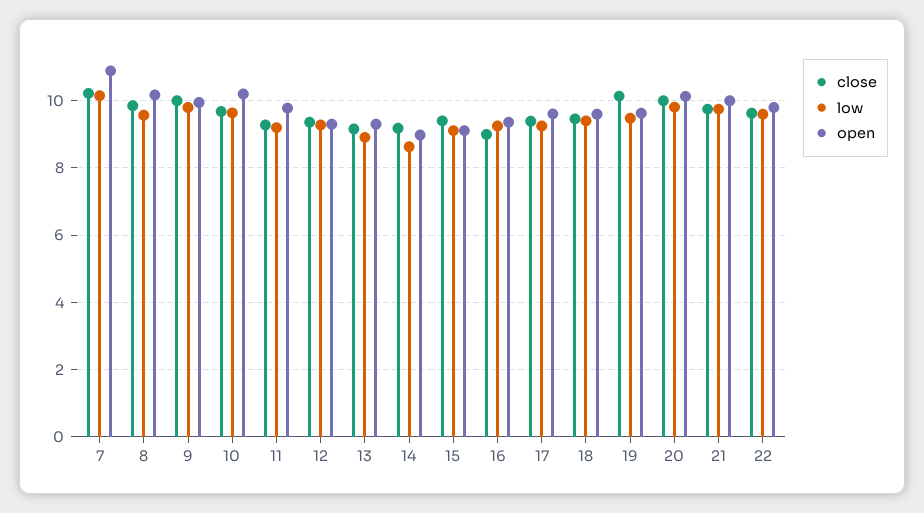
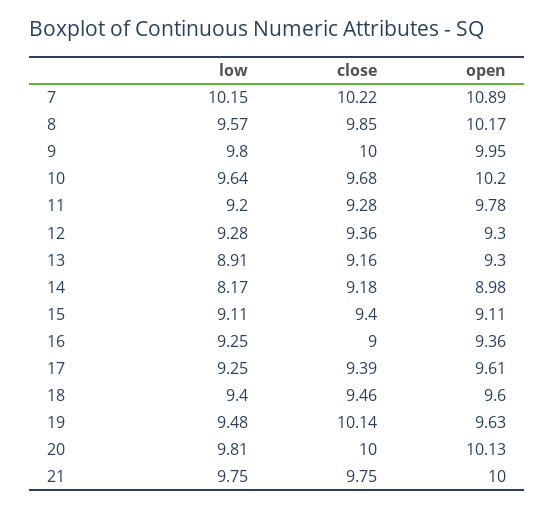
low, 14: 8.6 -> 8.17
close, 22: 9.6 -> none
low, 22: 9.6 -> none
open, 22: 9.8 -> none

